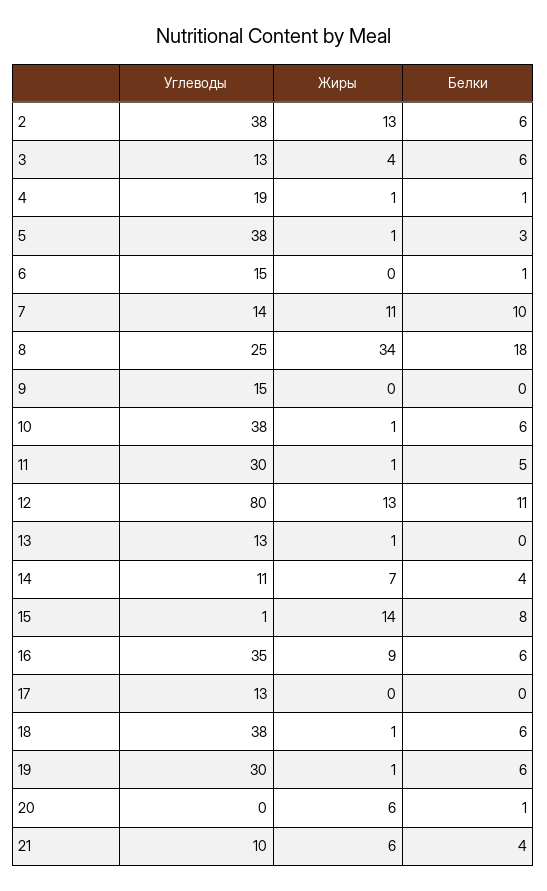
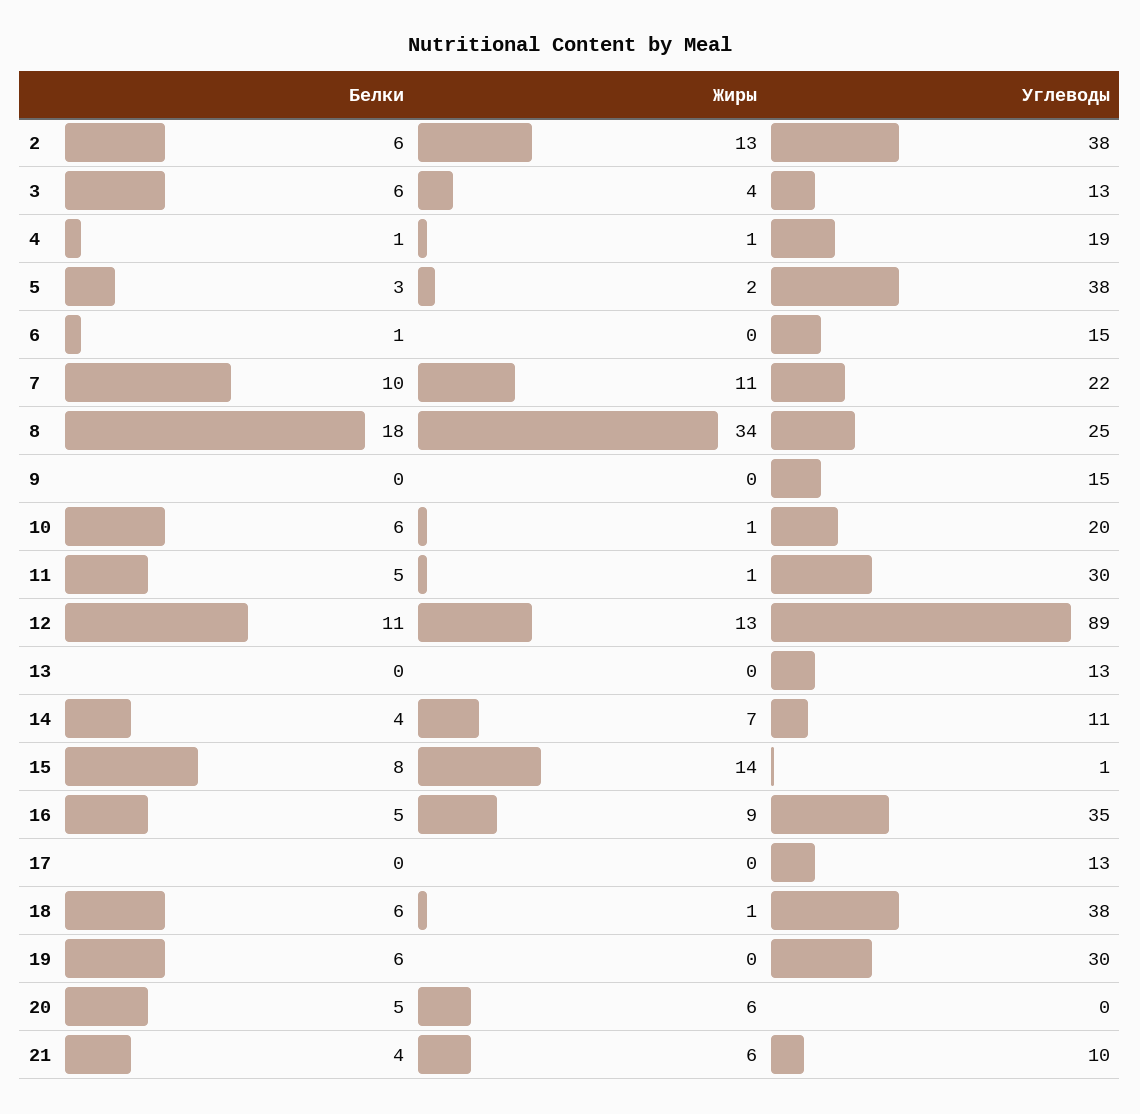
Жиры, 5: 1 -> 2
Углеводы, 7: 14 -> 22
Углеводы, 10: 38 -> 20
Углеводы, 12: 80 -> 89
Жиры, 13: 1 -> 0
Белки, 16: 6 -> 5
Жиры, 19: 1 -> 0
Белки, 20: 1 -> 5

